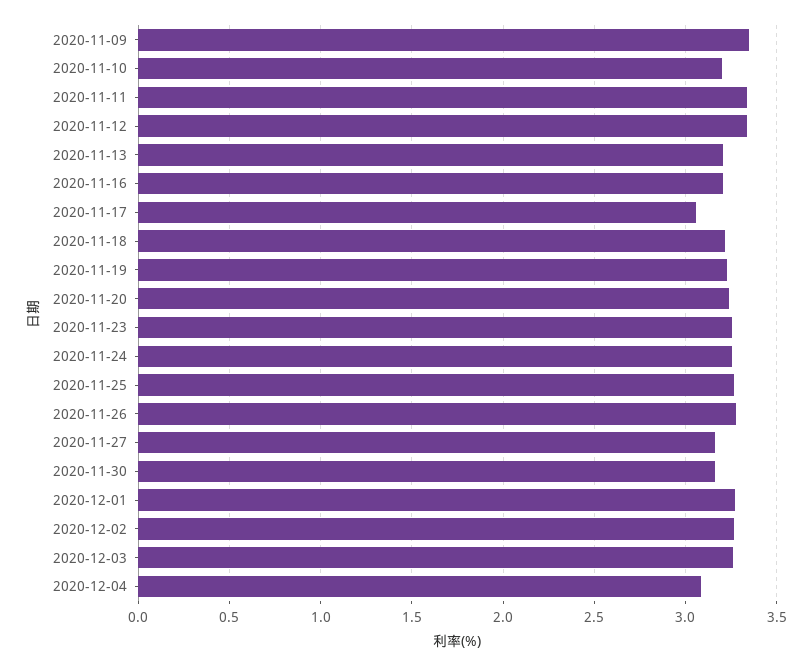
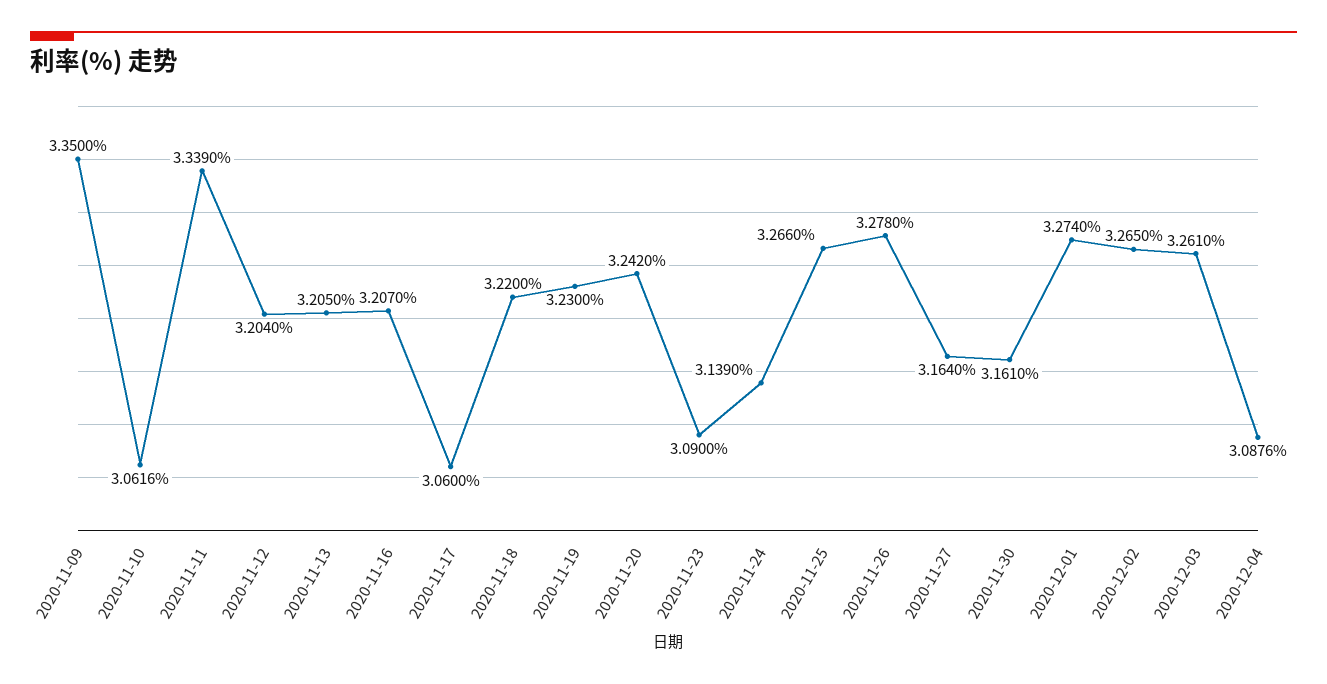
2020-11-10: 3.2 -> 3.0616
2020-11-12: 3.35 -> 3.204
2020-11-23: 3.25 -> 3.09
2020-11-24: 3.25 -> 3.139

